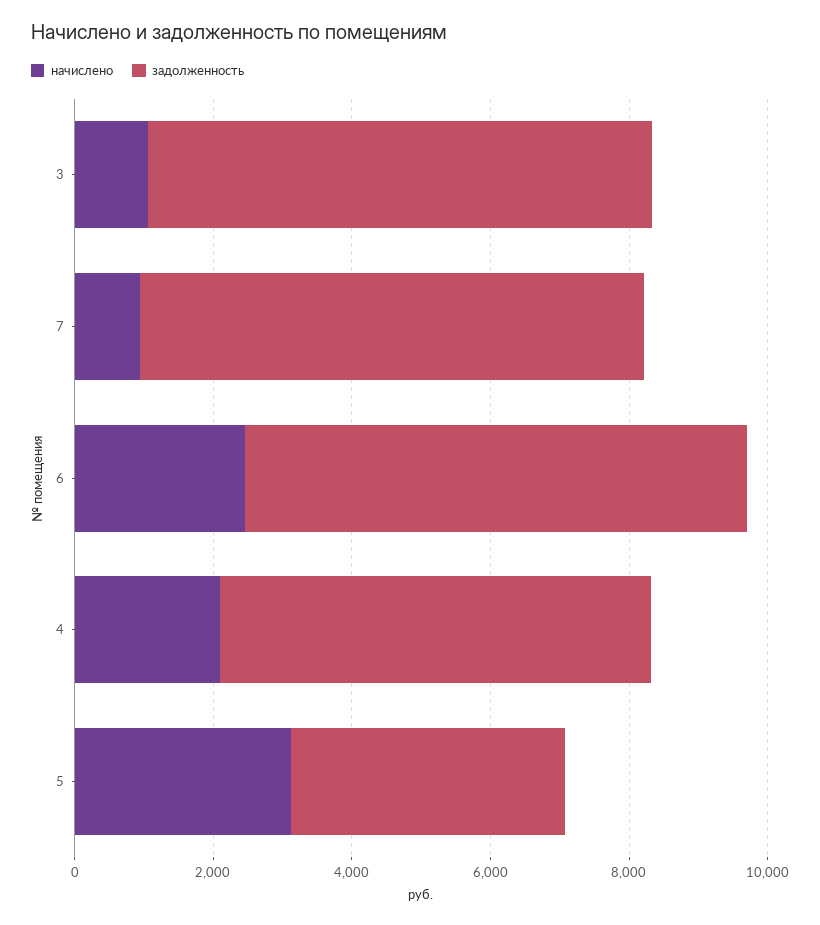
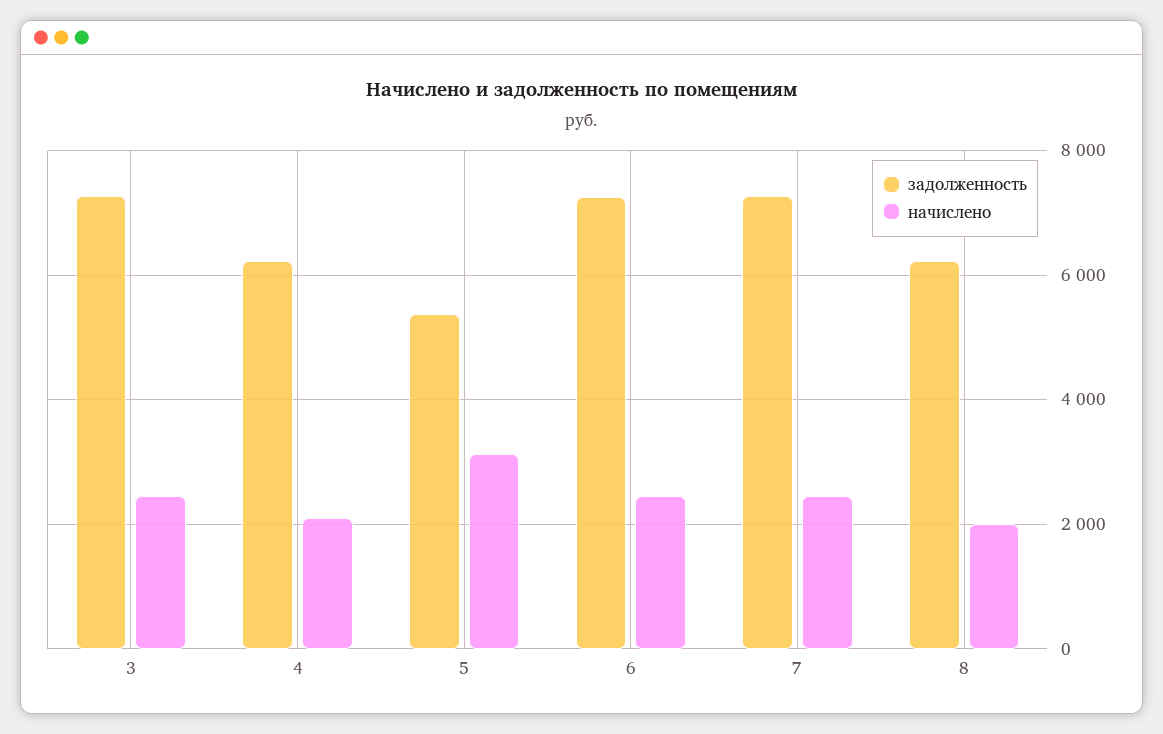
начислено, 3: 1000 -> 2400
начислено, 7: 1000 -> 2400
задолженность, 5: 4000 -> 5400
задолженность, 8: none -> 6200
начислено, 8: none -> 2000

